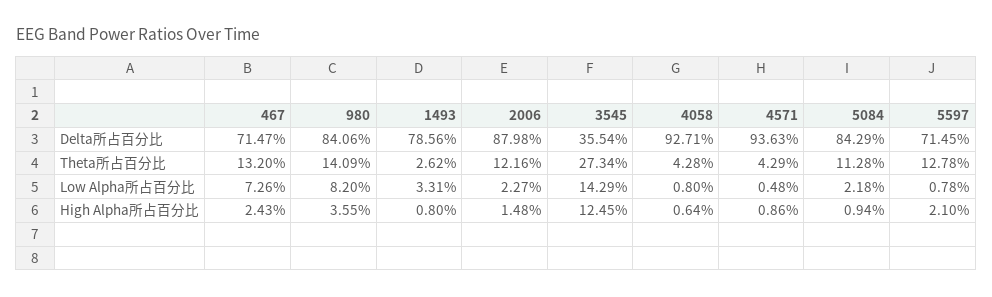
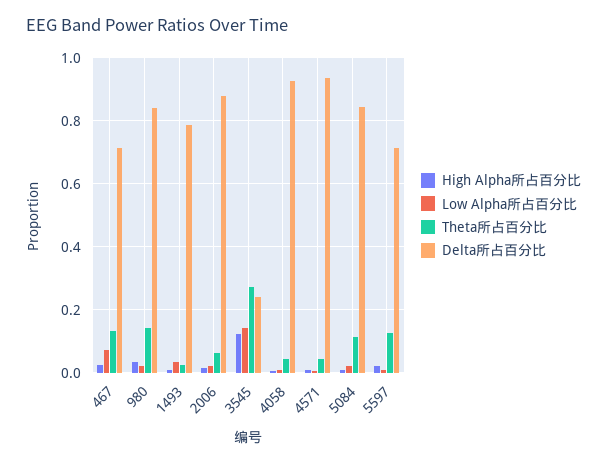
Delta所占百分比, 3545: 0.3554 -> 0.24
Theta所占百分比, 2006: 0.1216 -> 0.06
Low Alpha所占百分比, 980: 0.082 -> 0.02

